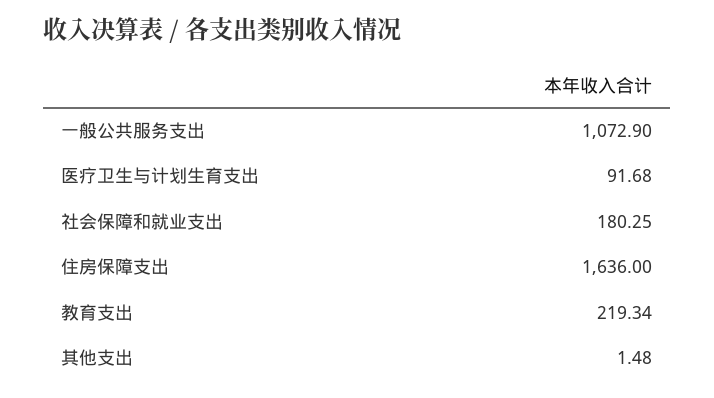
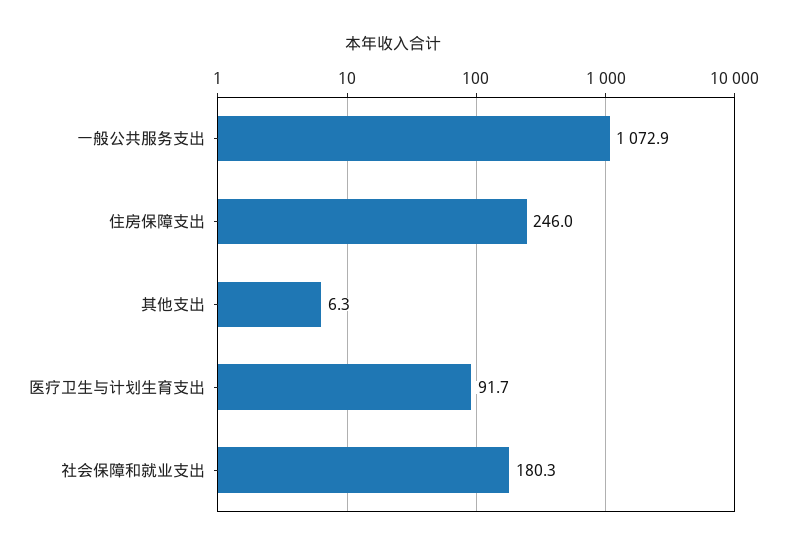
住房保障支出: 1636 -> 246
教育支出: 219.34 -> none
其他支出: 1.48 -> 6.3

